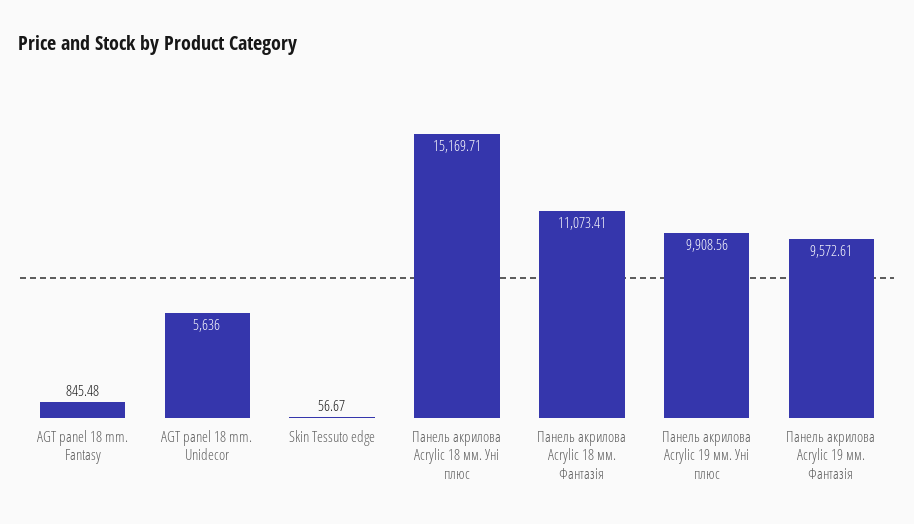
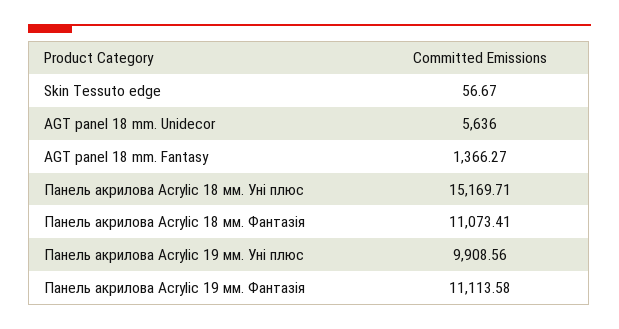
AGT panel 18 mm. Fantasy: 845.48 -> 1366.27
Панель акрилова Acrylic 19 мм. Фантазія: 9572.61 -> 11113.58

